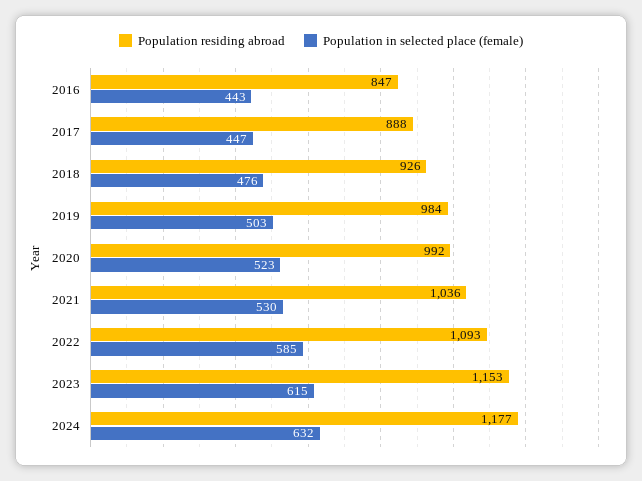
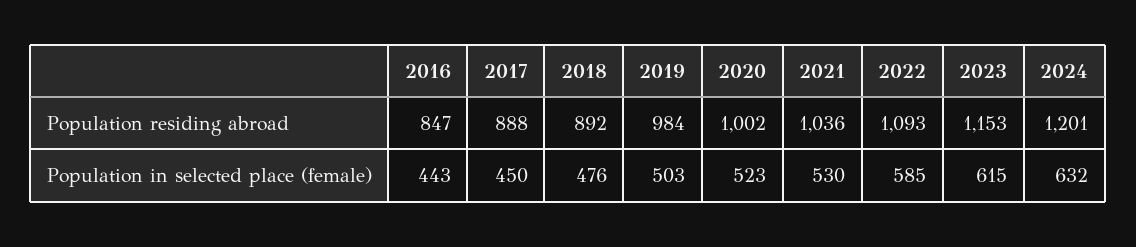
Population in selected place (female), 2017: 447 -> 450
Population residing abroad, 2018: 926 -> 892
Population residing abroad, 2020: 992 -> 1002
Population residing abroad, 2024: 1177 -> 1201

